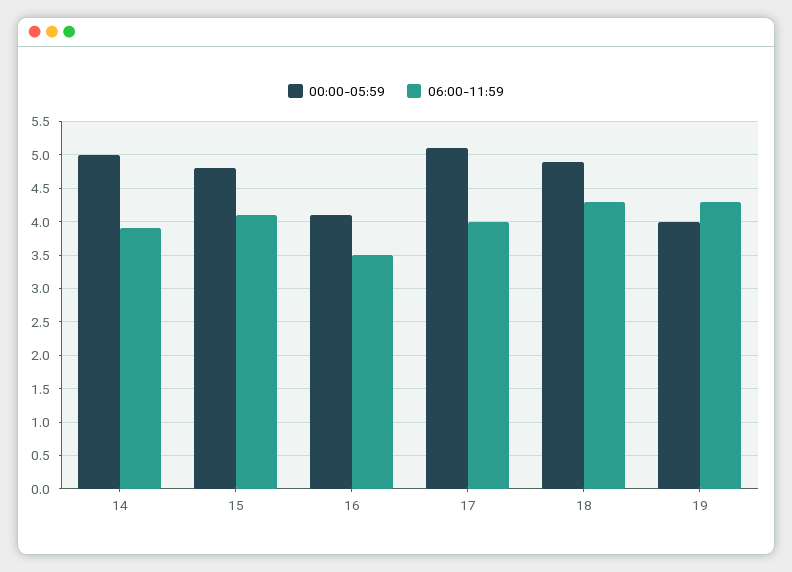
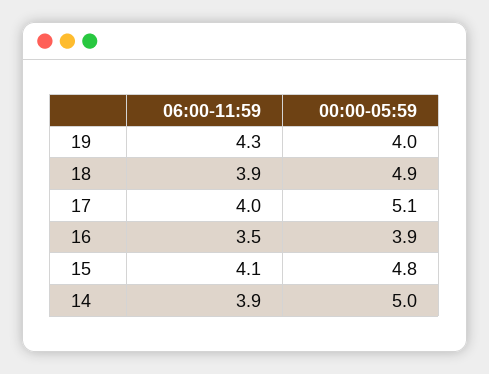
00:00-05:59, 16: 4.1 -> 3.9
06:00-11:59, 18: 4.3 -> 3.9

